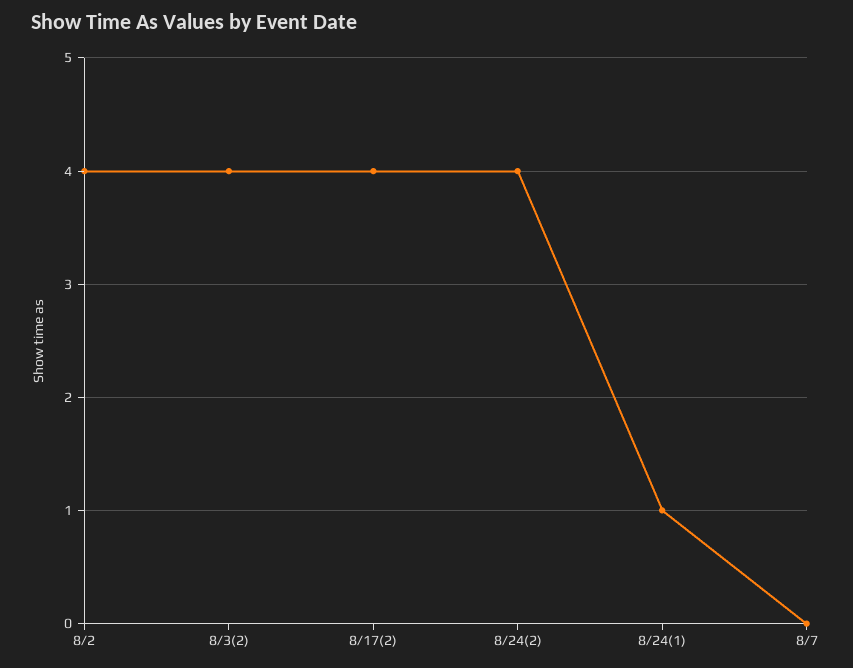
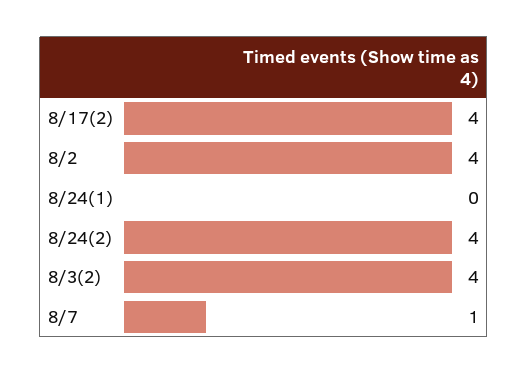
8/24(1): 1 -> 0
8/7: 0 -> 1

